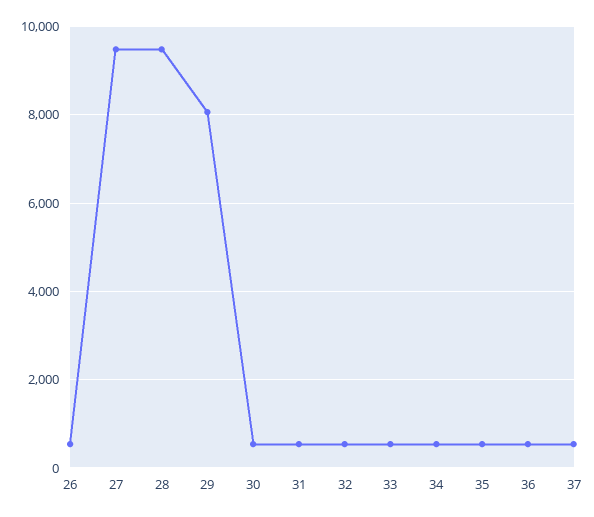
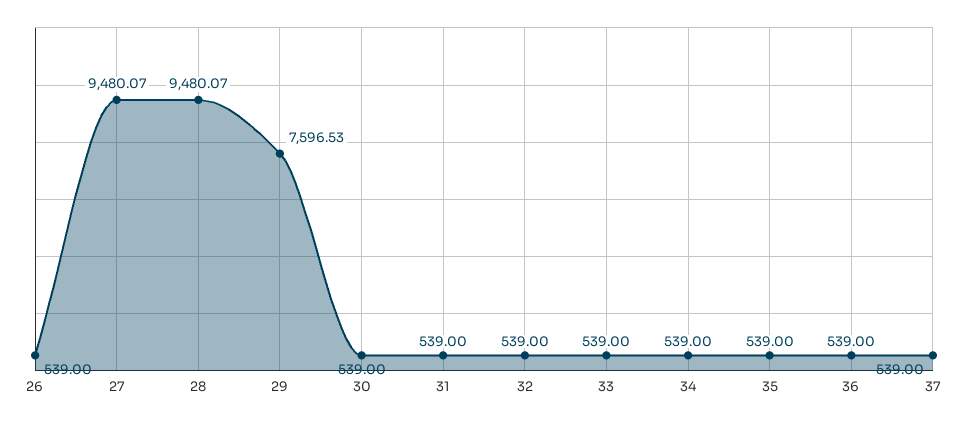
29: 8000 -> 7596.53

